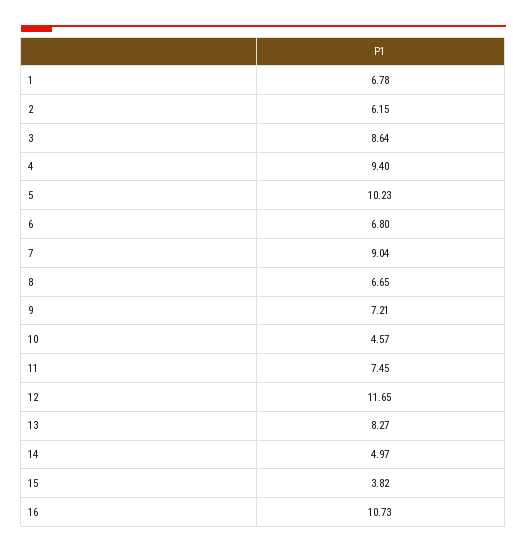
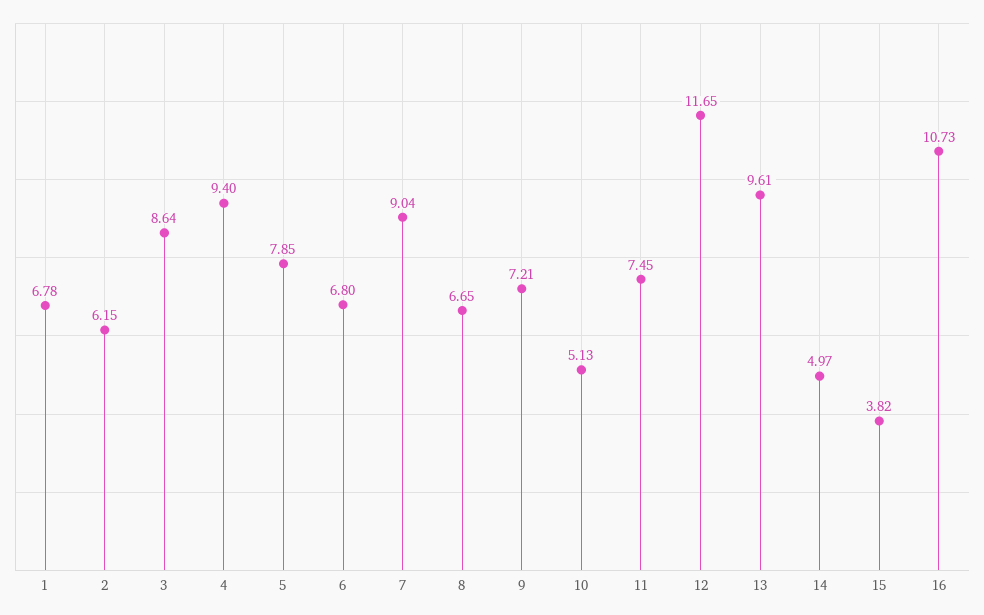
5: 10.23 -> 7.85
10: 4.57 -> 5.13
13: 8.27 -> 9.61

